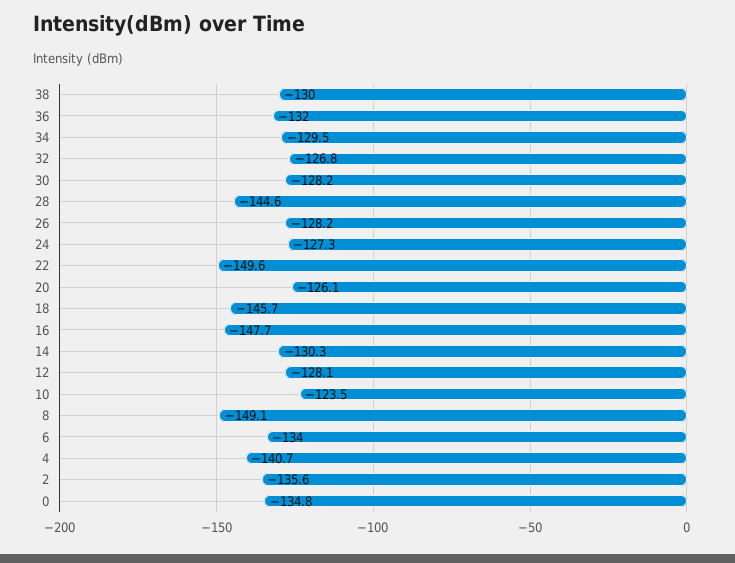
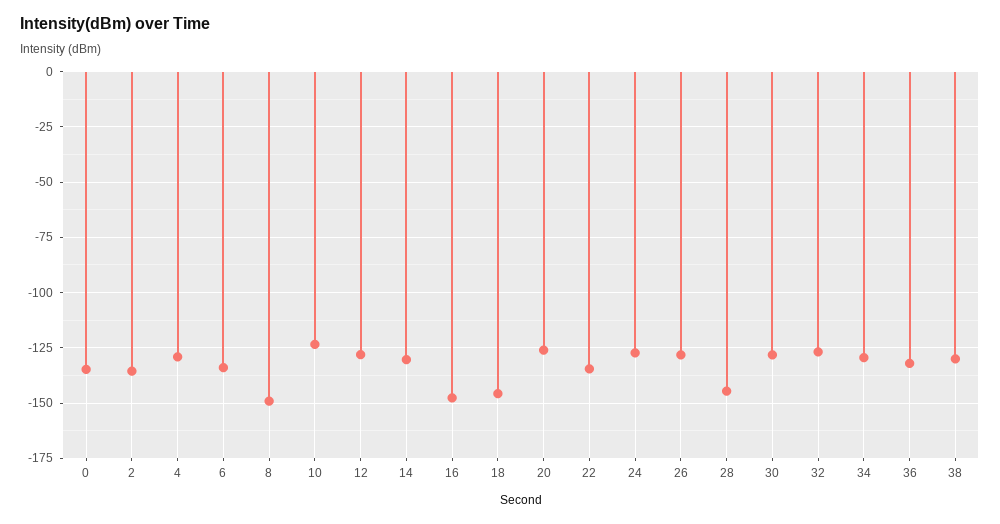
22: -149.6 -> -135
4: -140.7 -> -130

